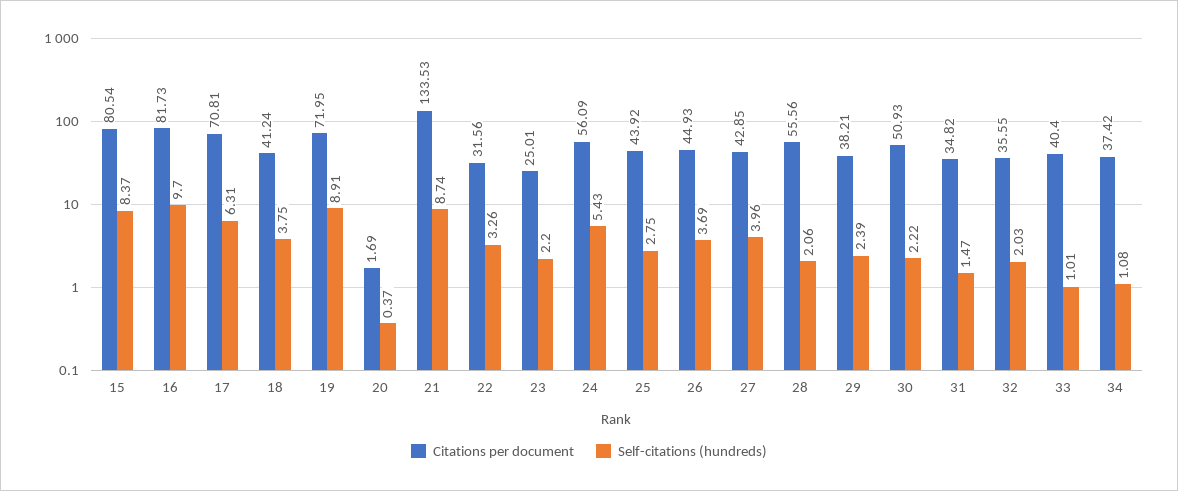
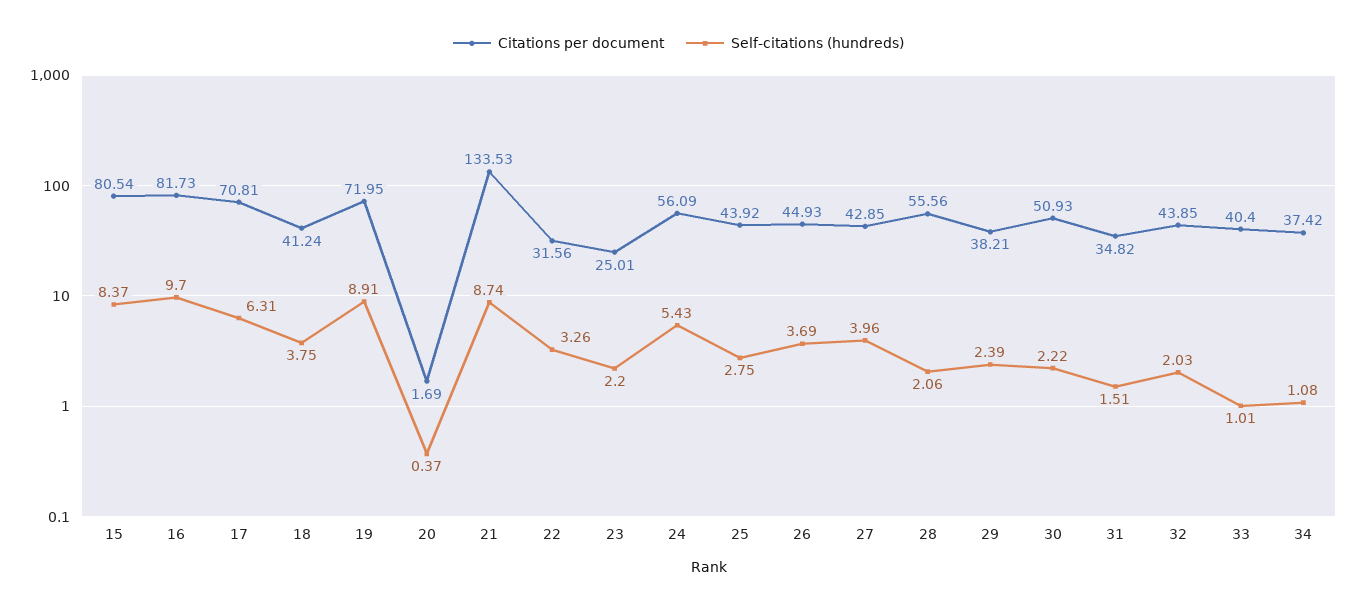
Self-citations (hundreds), 31: 1.47 -> 1.51
Citations per document, 32: 35.55 -> 43.85

